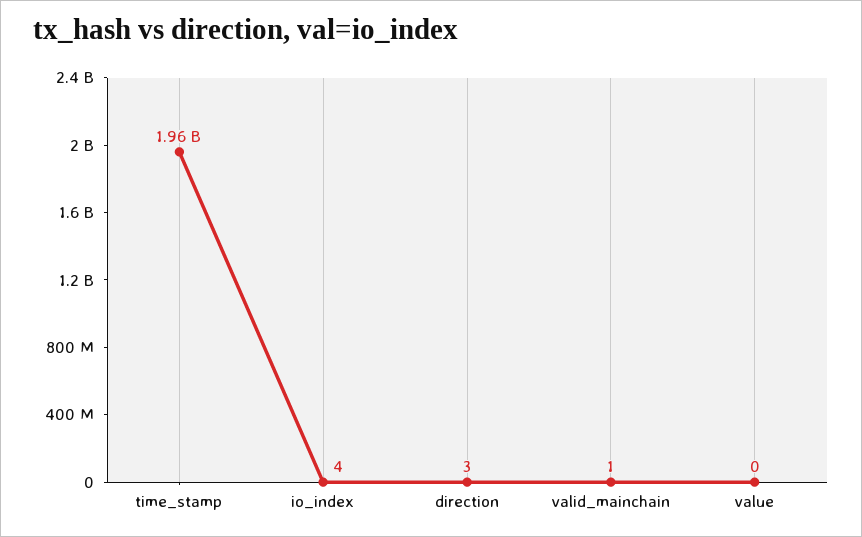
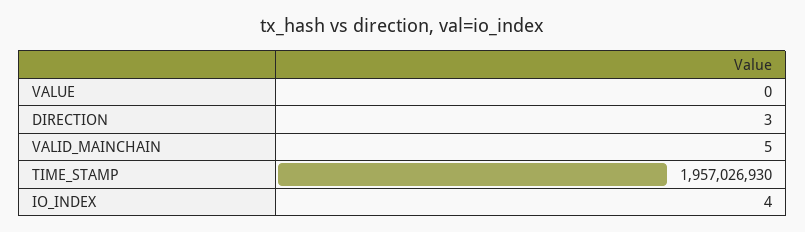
valid_mainchain: 1 -> 5

